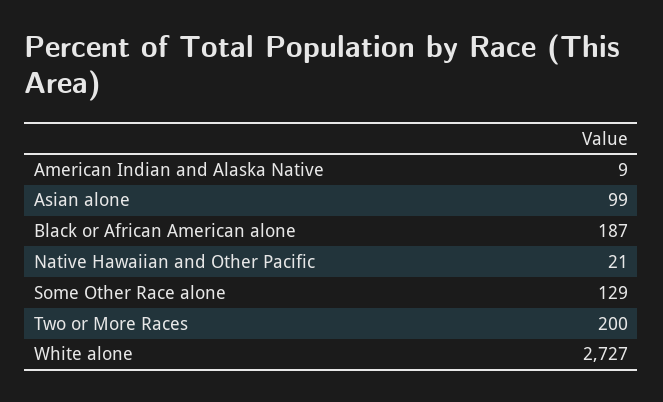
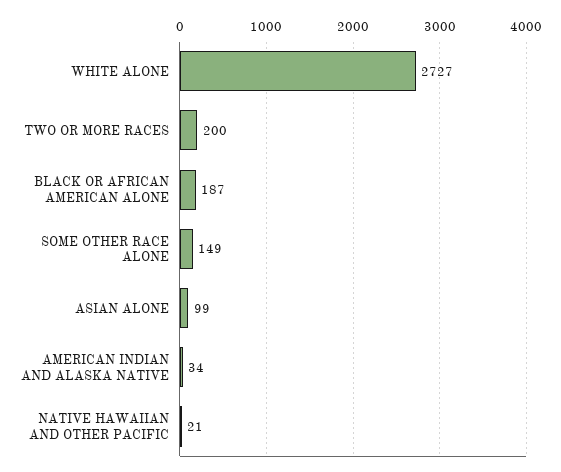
American Indian and Alaska Native: 9 -> 34
Some Other Race alone: 129 -> 149

